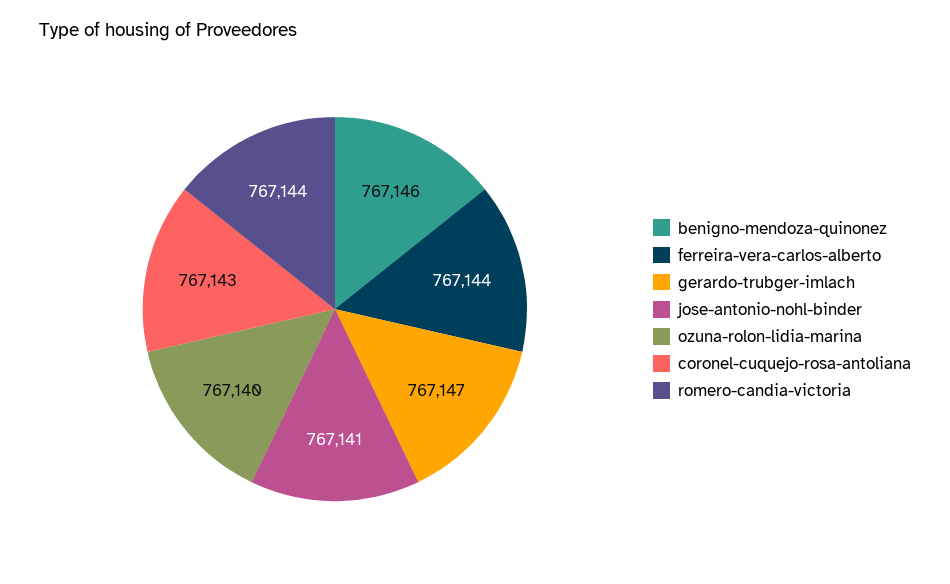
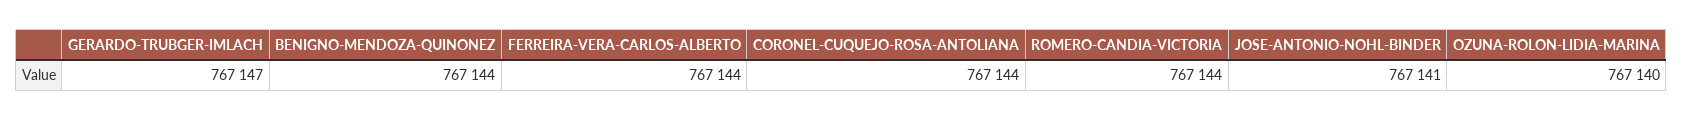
benigno-mendoza-quinonez: 767146 -> 767144
coronel-cuquejo-rosa-antoliana: 767143 -> 767144

